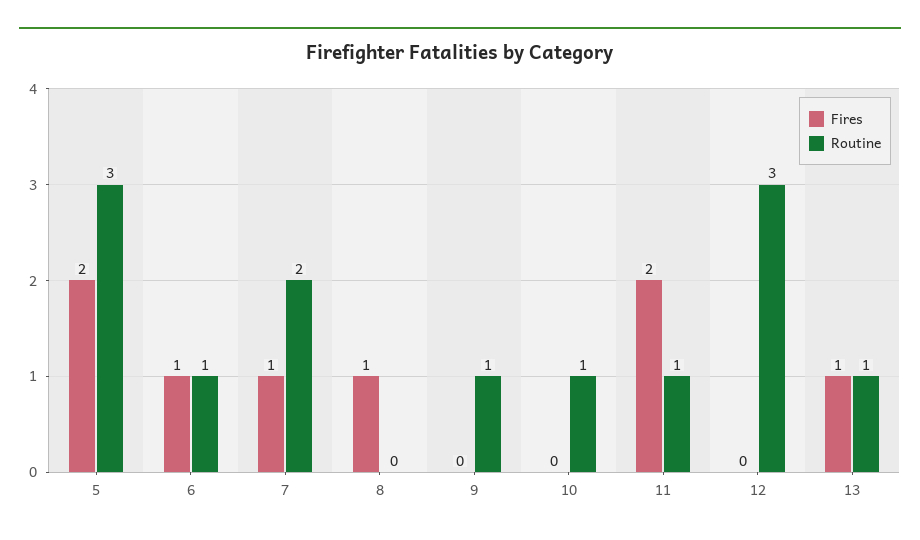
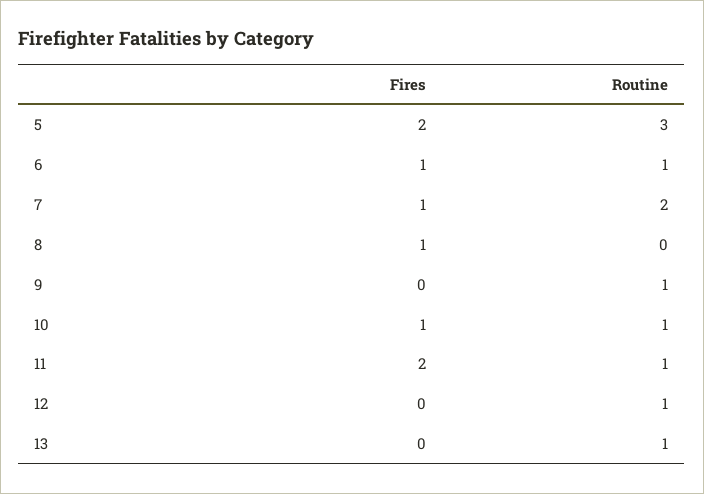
Fires, 10: 0 -> 1
Routine, 12: 3 -> 1
Fires, 13: 1 -> 0

